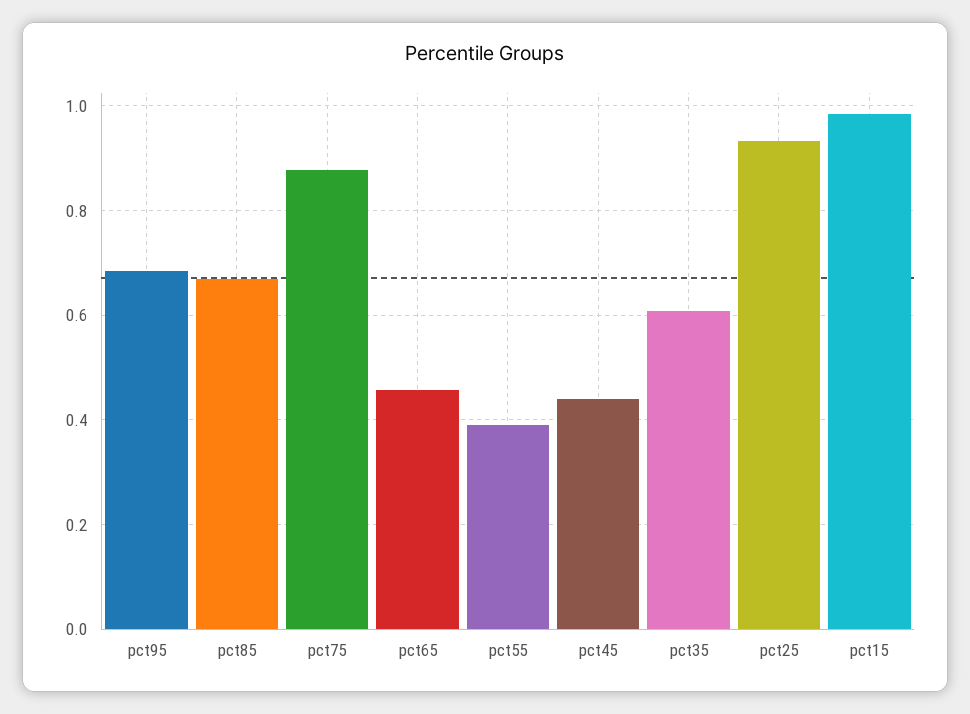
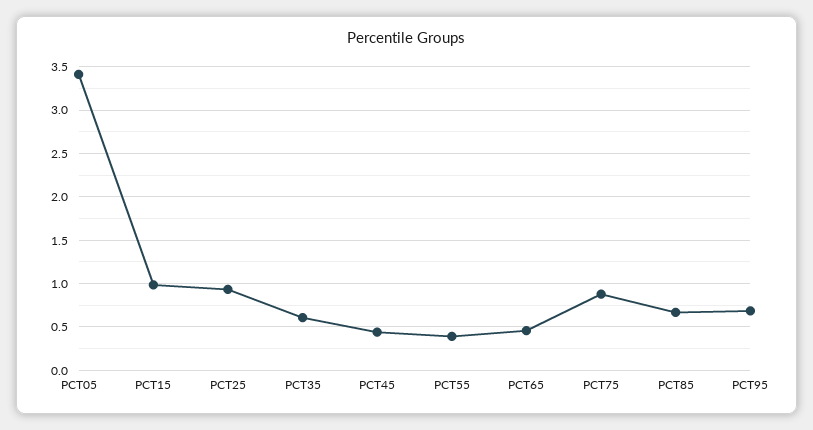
PCT05: none -> 3.4

